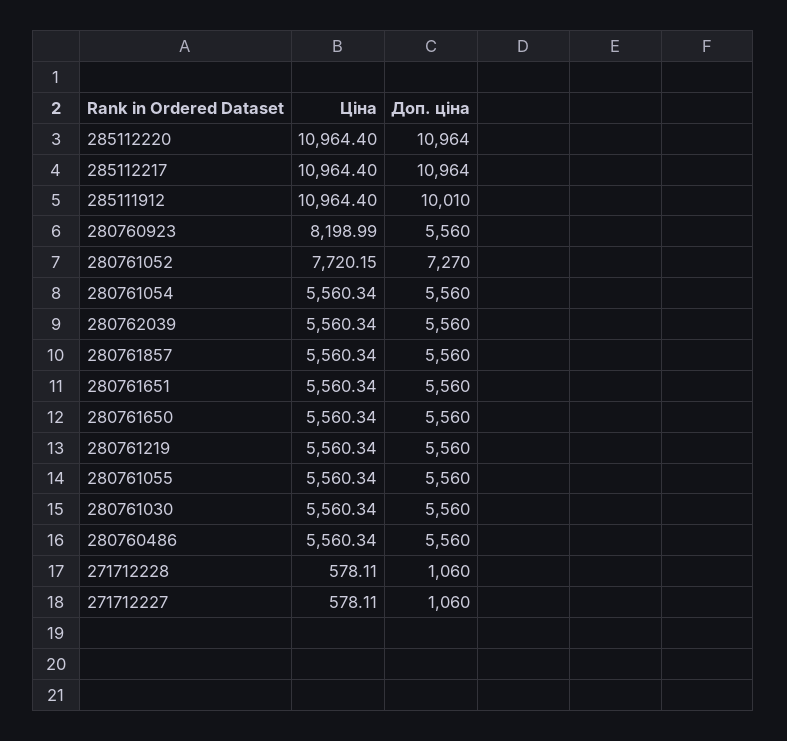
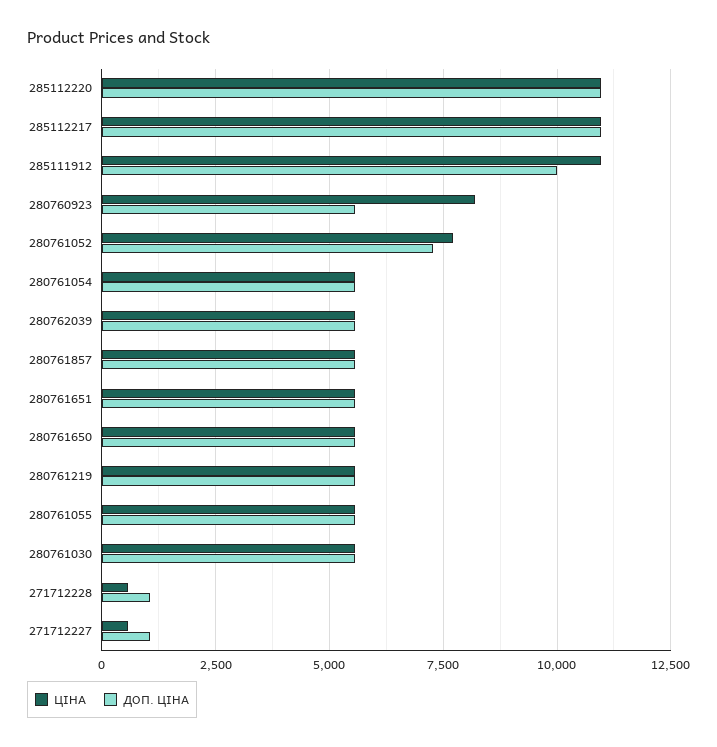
Ціна, 280760486: 5560.34 -> none
Доп. ціна, 280760486: 5560 -> none

